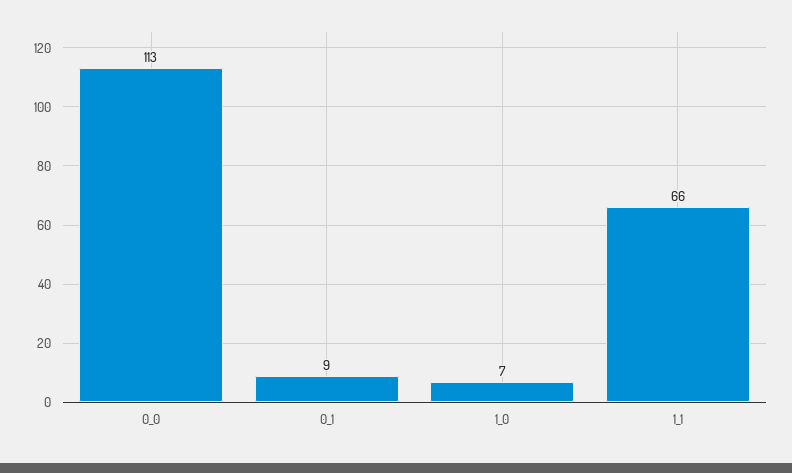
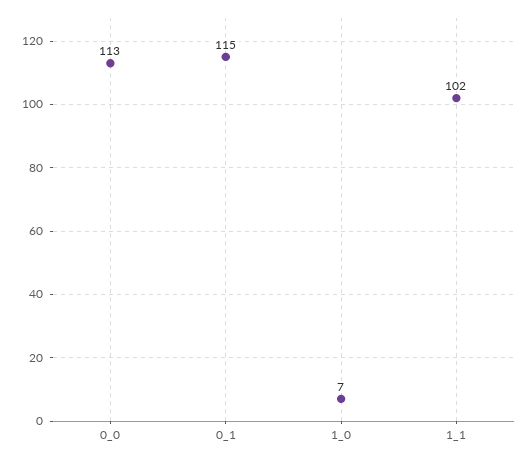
0_1: 9 -> 115
1_1: 66 -> 102

